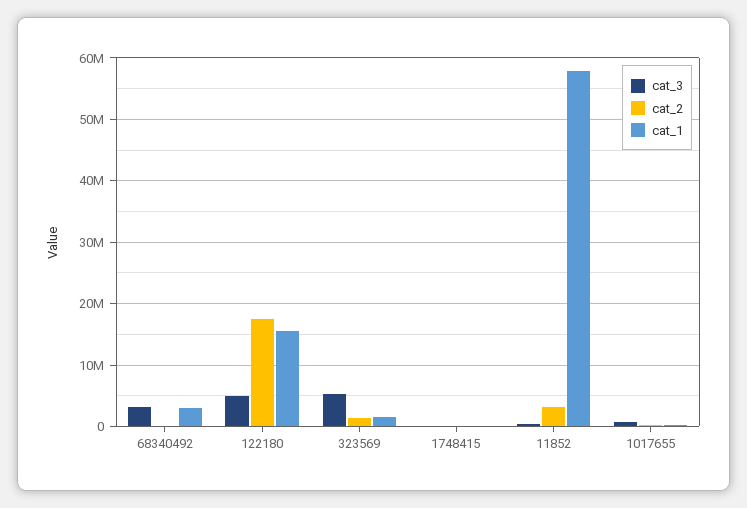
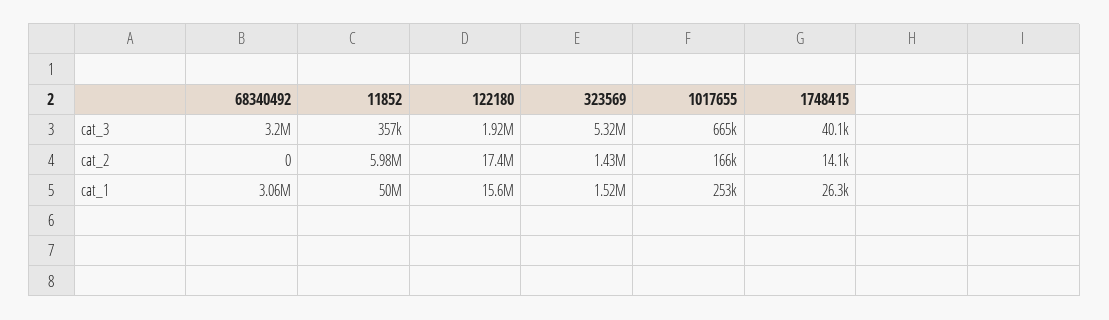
cat_3, 122180: 5000000 -> 1920000
cat_2, 11852: 3000000 -> 5980000
cat_1, 11852: 58000000 -> 50000000

